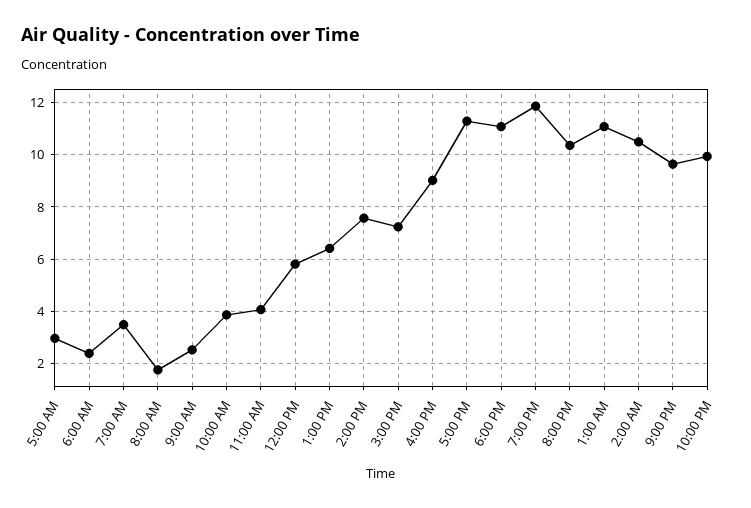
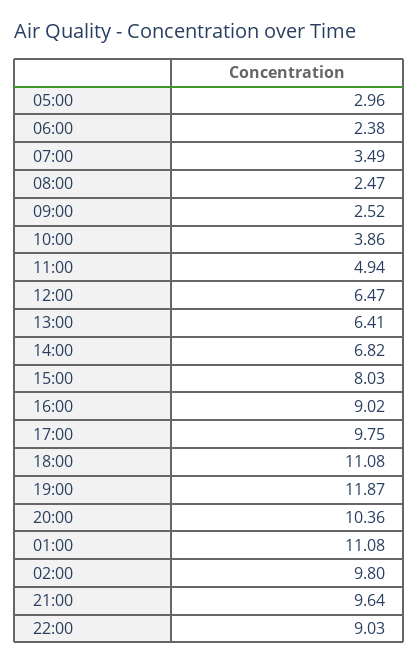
8:00 AM: 1.75 -> 2.47
11:00 AM: 4 -> 4.94
12:00 PM: 5.75 -> 6.47
2:00 PM: 7.5 -> 6.82
3:00 PM: 7.25 -> 8.03
5:00 PM: 11.25 -> 9.75
2:00 AM: 10.5 -> 9.8
10:00 PM: 10 -> 9.03

